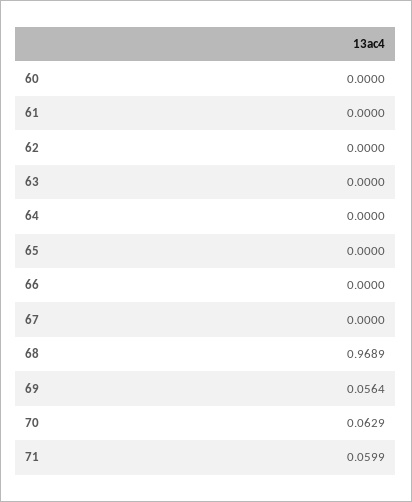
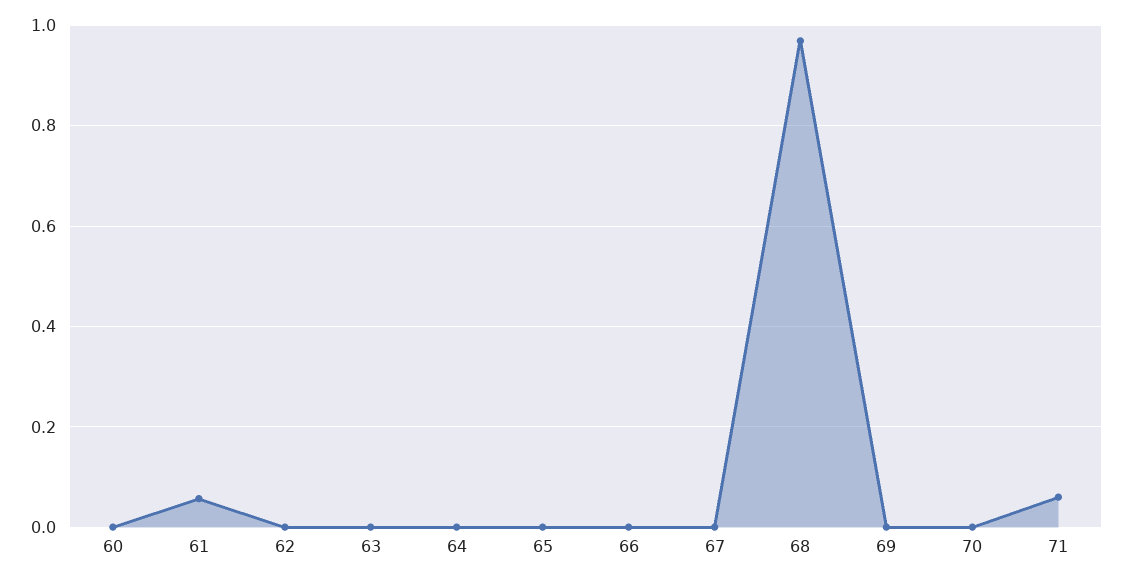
61: 0 -> 0.06
69: 0.0564 -> 0
70: 0.0629 -> 0

